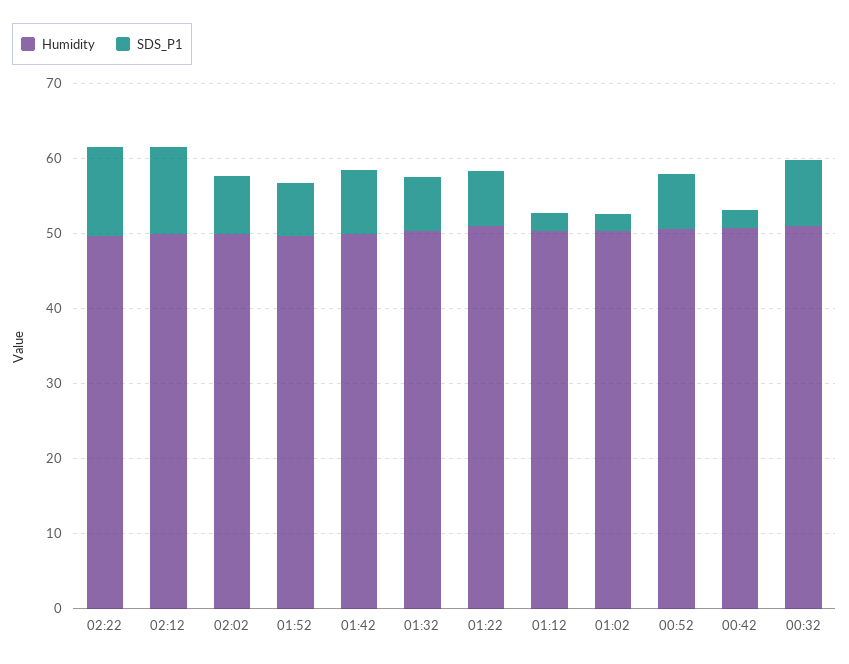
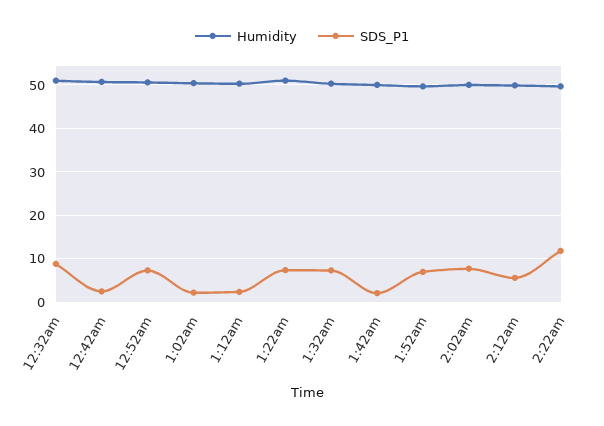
SDS_P1, 02:12: 12 -> 6
SDS_P1, 01:42: 8 -> 2

